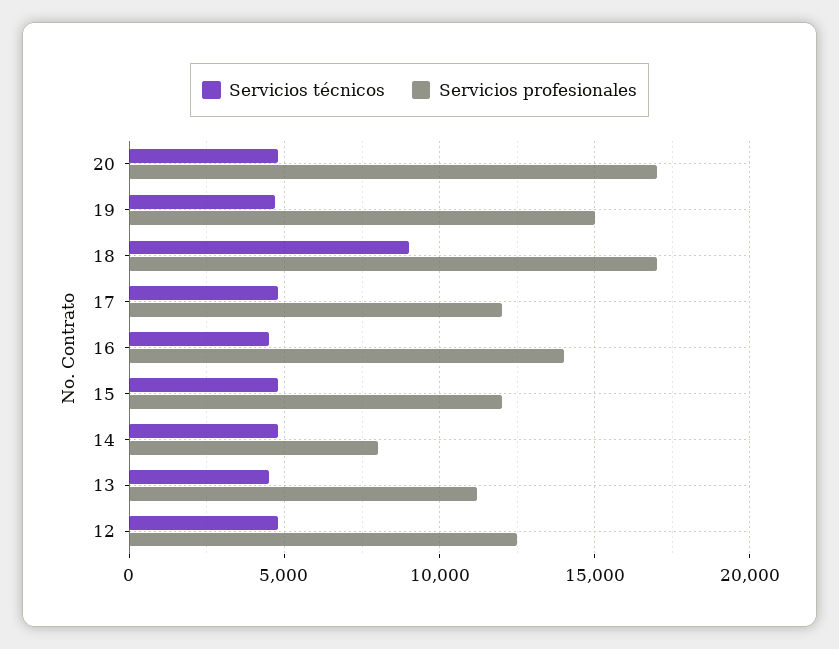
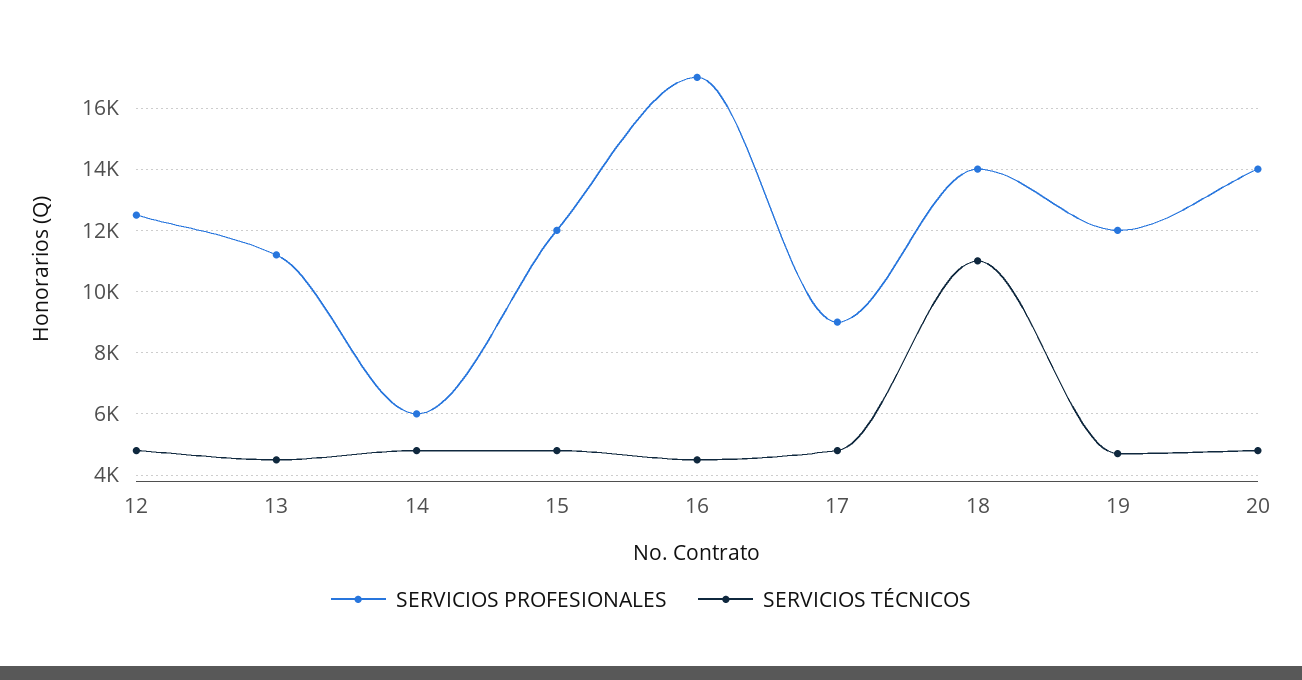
Servicios profesionales, 20: 17000 -> 14000
Servicios profesionales, 19: 15000 -> 12000
Servicios técnicos, 18: 9000 -> 11000
Servicios profesionales, 18: 17000 -> 14000
Servicios profesionales, 17: 12000 -> 9000
Servicios profesionales, 16: 14000 -> 17000
Servicios profesionales, 14: 8000 -> 6000

